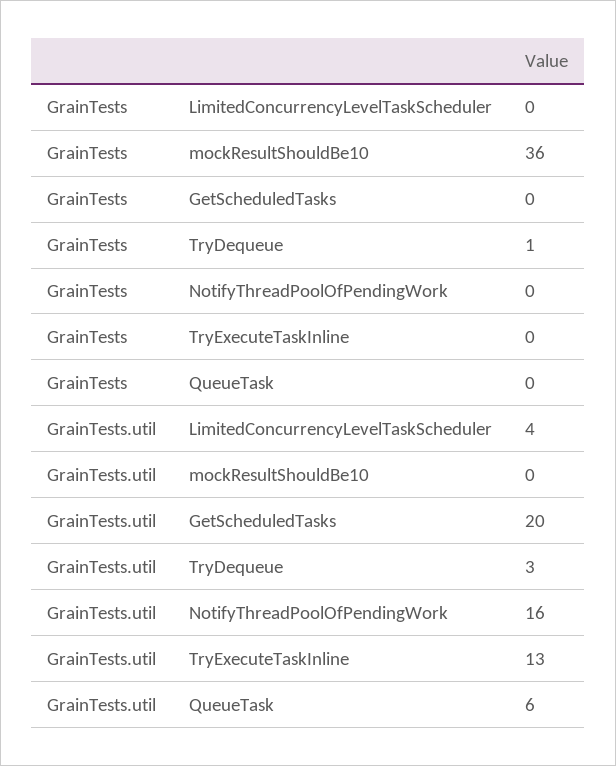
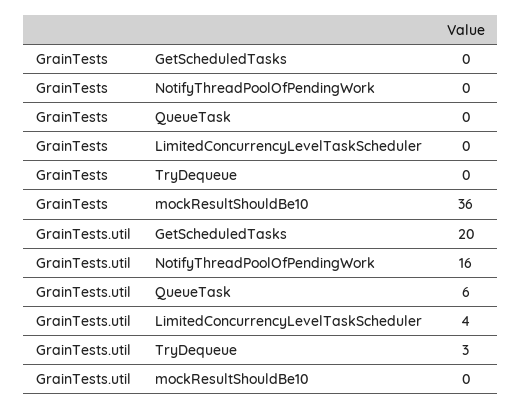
GrainTests, TryDequeue: 1 -> 0
GrainTests, TryExecuteTaskInline: 0 -> none
GrainTests.util, TryExecuteTaskInline: 13 -> none

